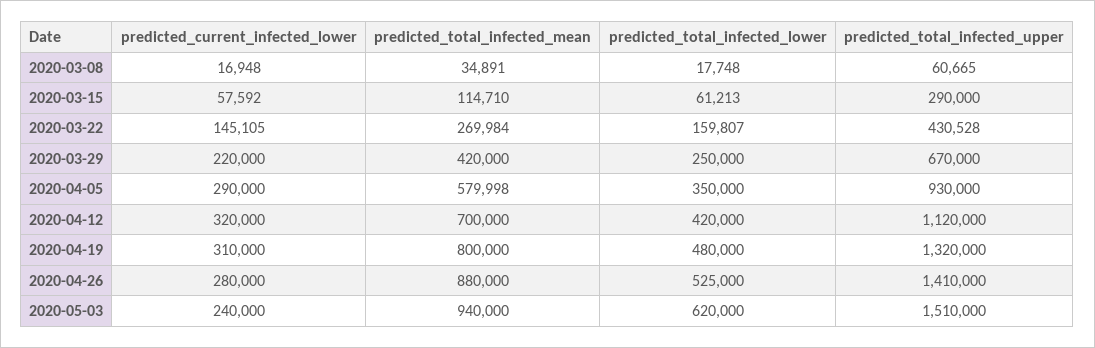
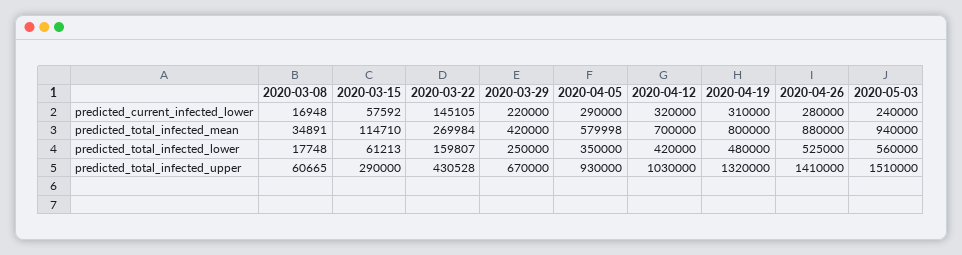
predicted_total_infected_upper, 2020-04-12: 1120000 -> 1030000
predicted_total_infected_lower, 2020-05-03: 620000 -> 560000

